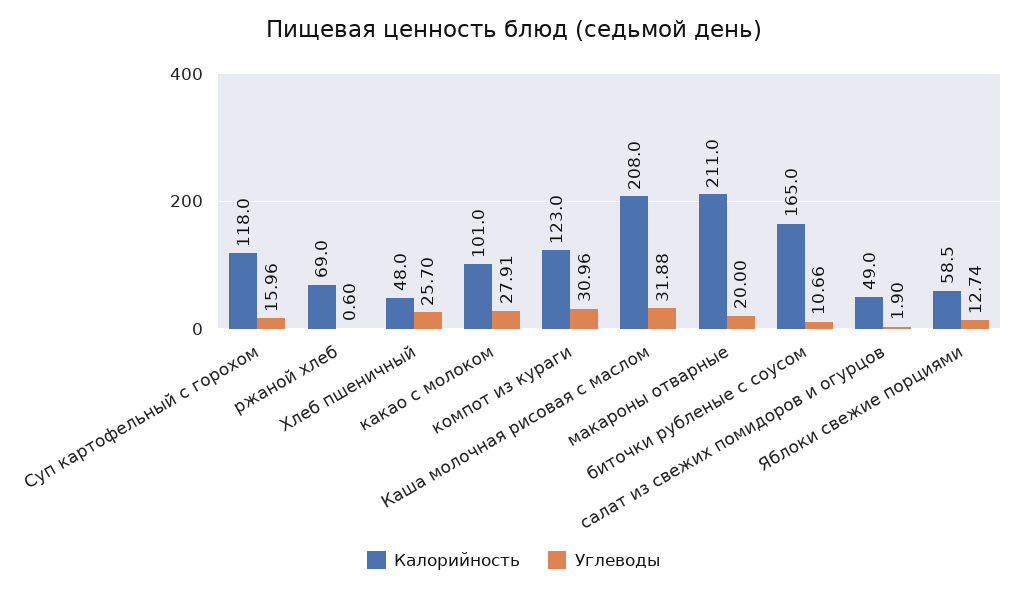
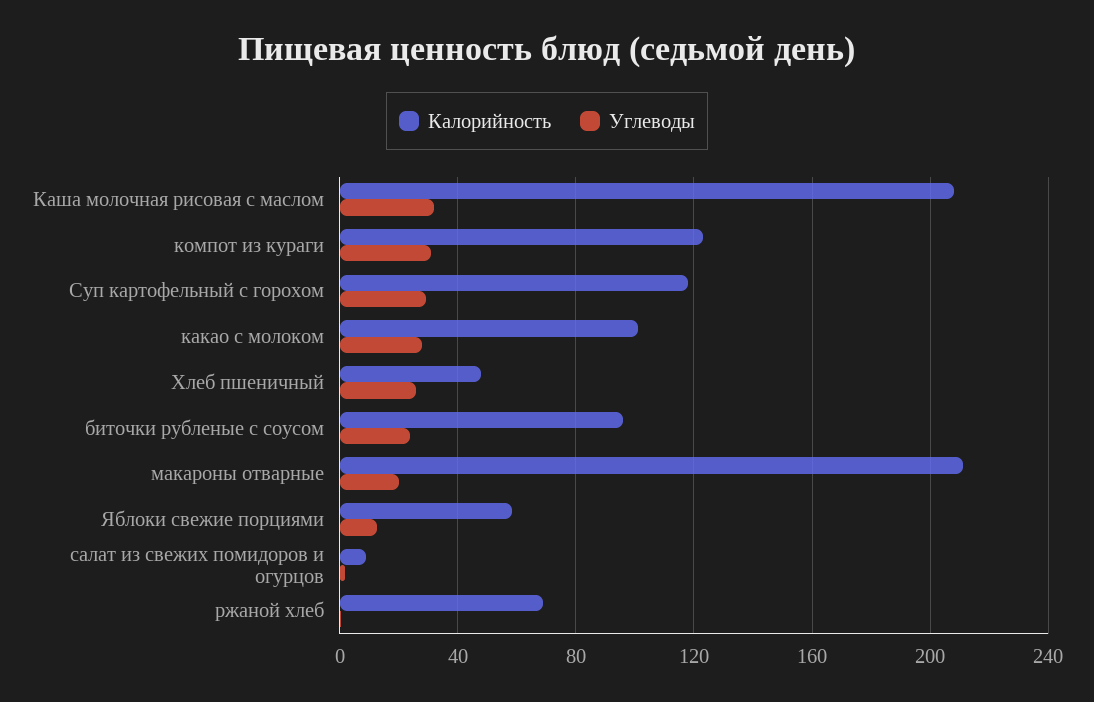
Углеводы, Суп картофельный с горохом: 15.96 -> 30
Калорийность, биточки рубленые с соусом: 165 -> 95
Углеводы, биточки рубленые с соусом: 10.66 -> 25
Калорийность, салат из свежих помидоров и огурцов: 49 -> 10

